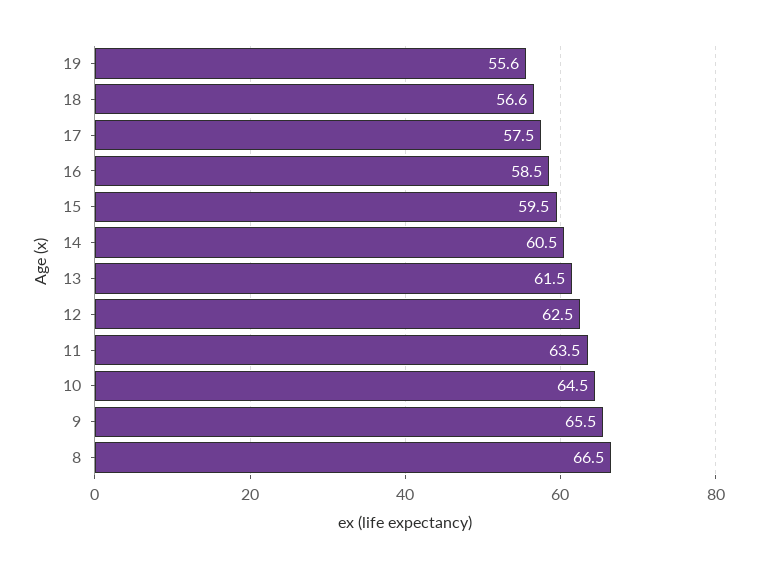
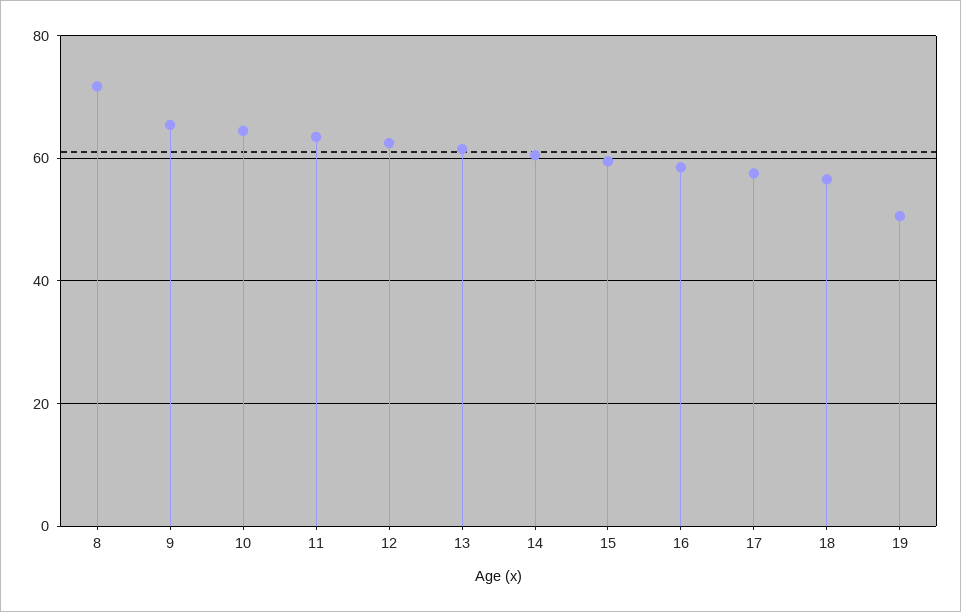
19: 55.6 -> 50
8: 66.5 -> 72

